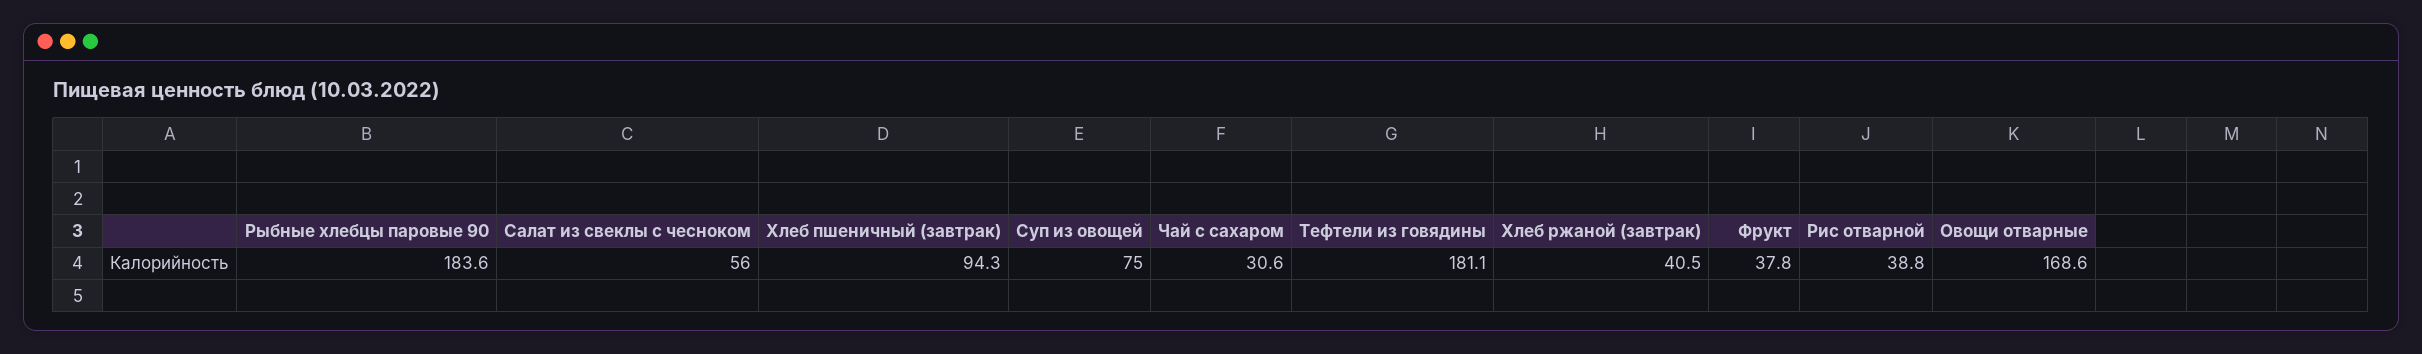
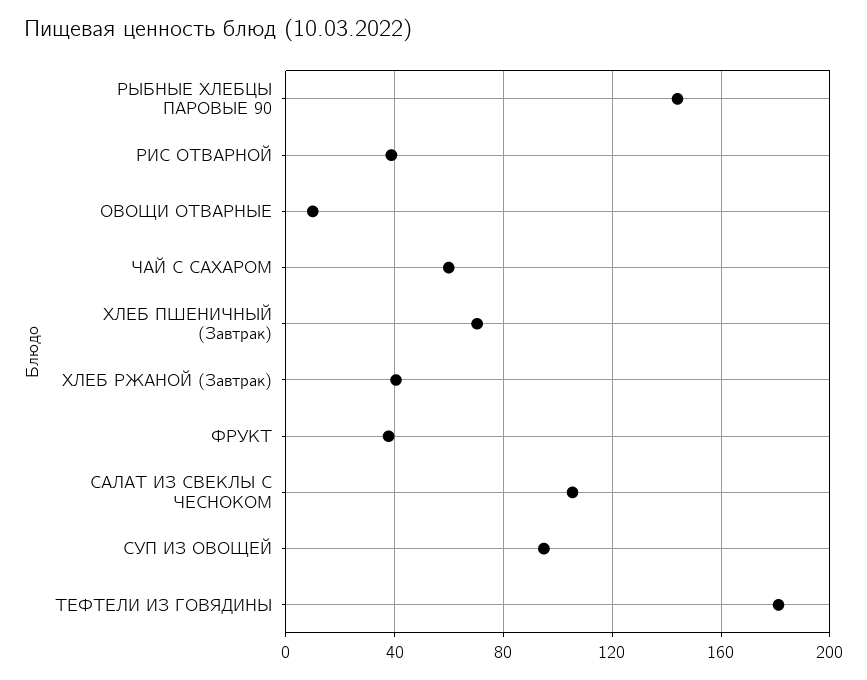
Рыбные хлебцы паровые 90: 183.6 -> 145
Салат из свеклы с чесноком: 56 -> 105
Хлеб пшеничный (завтрак): 94.3 -> 70
Суп из овощей: 75 -> 95
Чай с сахаром: 30.6 -> 60
Овощи отварные: 168.6 -> 10

